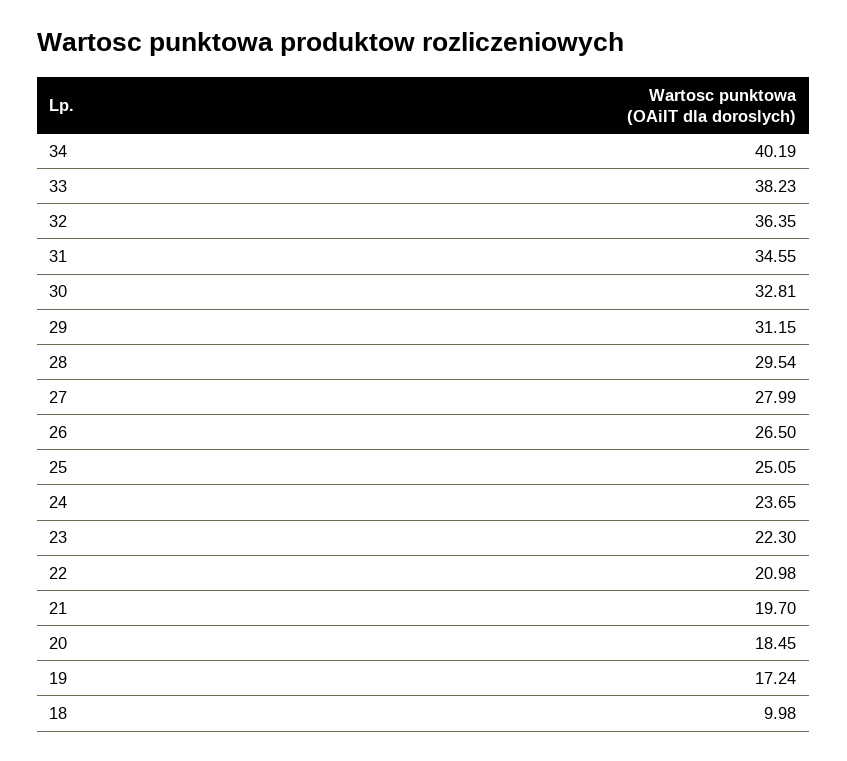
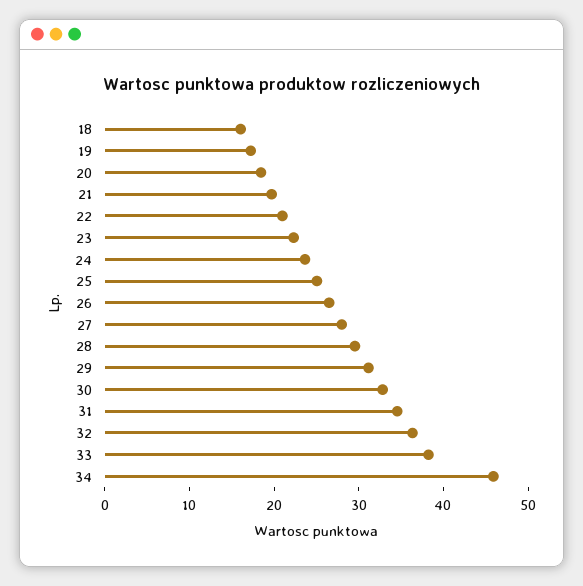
34: 40.19 -> 46
18: 9.98 -> 16

